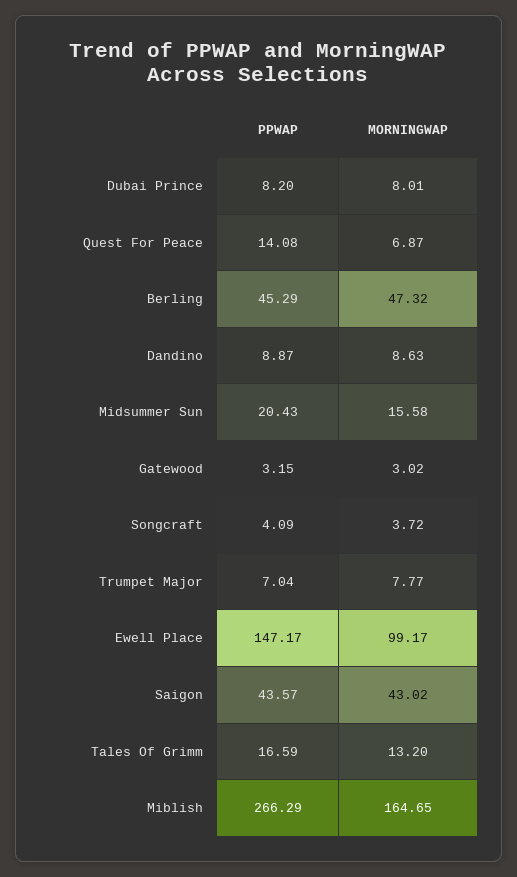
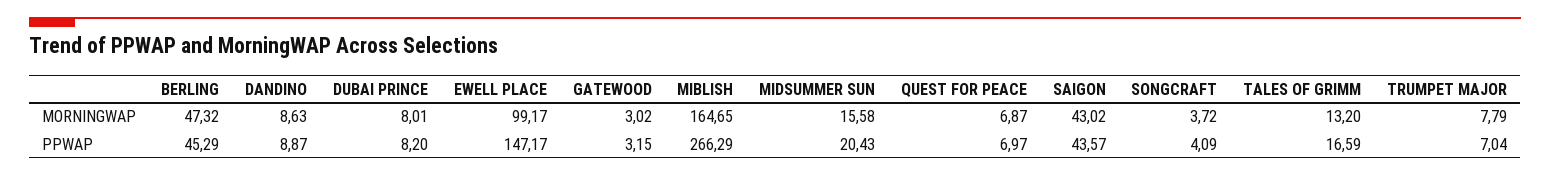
PPWAP, Quest For Peace: 14.08 -> 6.97
MORNINGWAP, Trumpet Major: 7.77 -> 7.79

